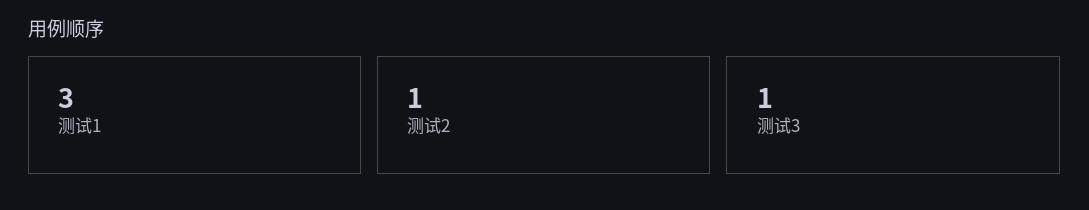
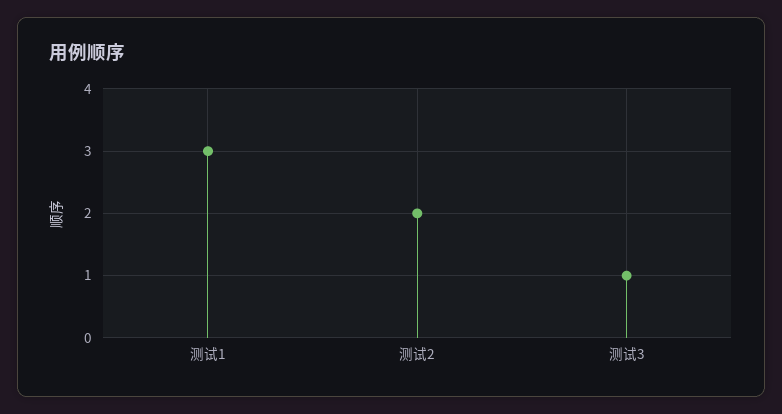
测试2: 1 -> 2

